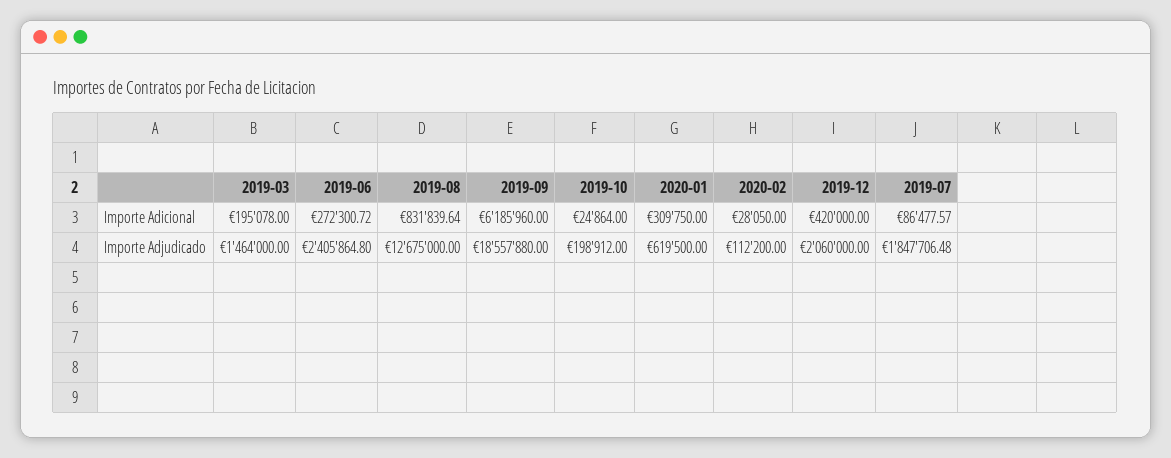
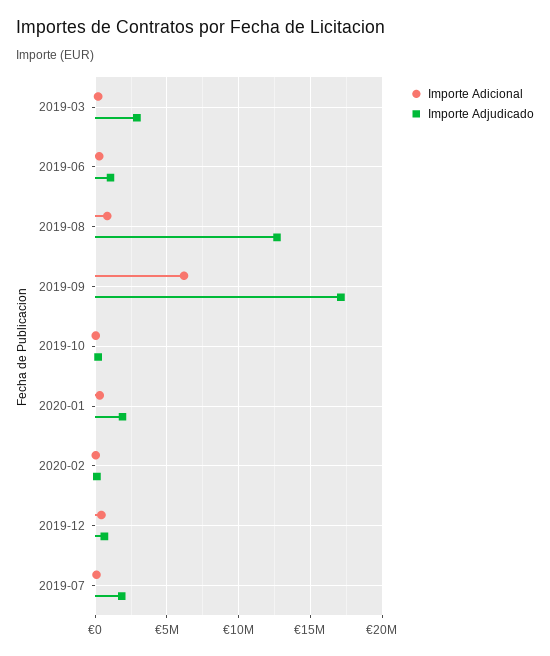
Importe Adjudicado, 2019-03: 1464000 -> 3000000
Importe Adjudicado, 2019-06: 2405864.8 -> 1000000
Importe Adjudicado, 2019-09: 18557880 -> 17000000
Importe Adjudicado, 2020-01: 619500 -> 2000000
Importe Adjudicado, 2019-12: 2060000 -> 500000

